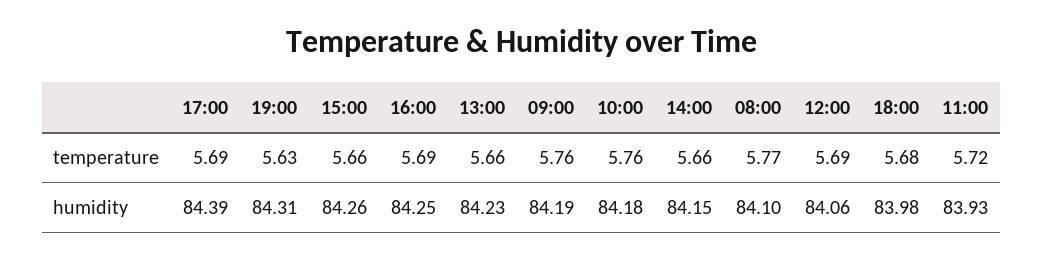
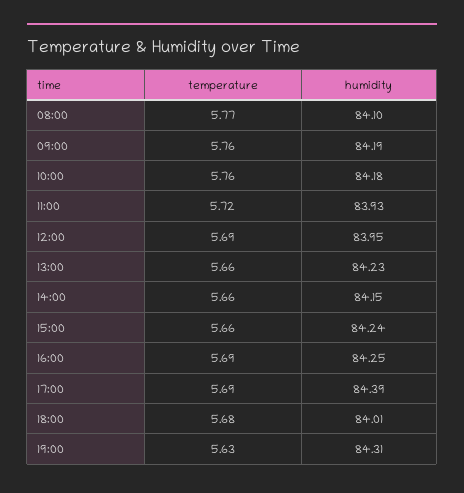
15:00, humidity: 84.26 -> 84.24
12:00, humidity: 84.06 -> 83.95
18:00, humidity: 83.98 -> 84.01

